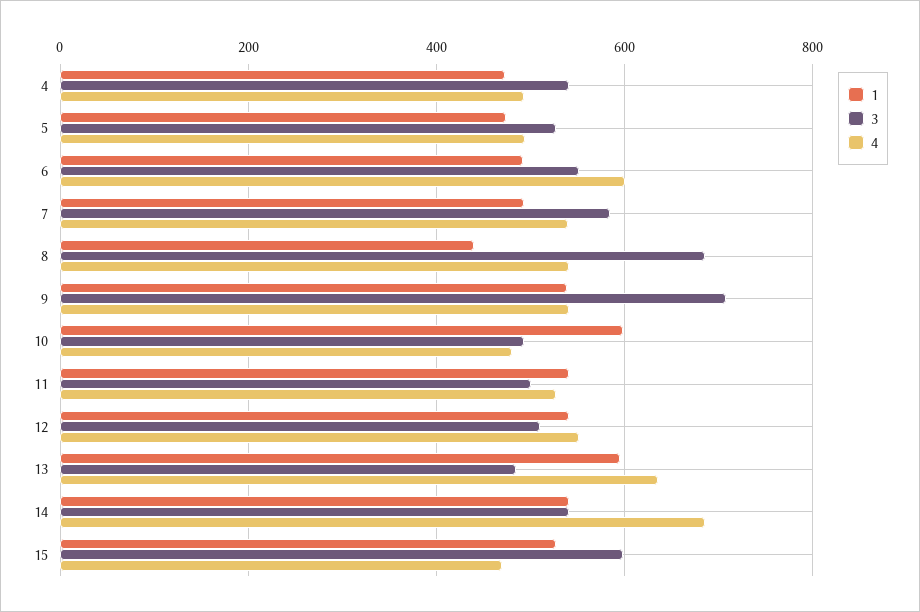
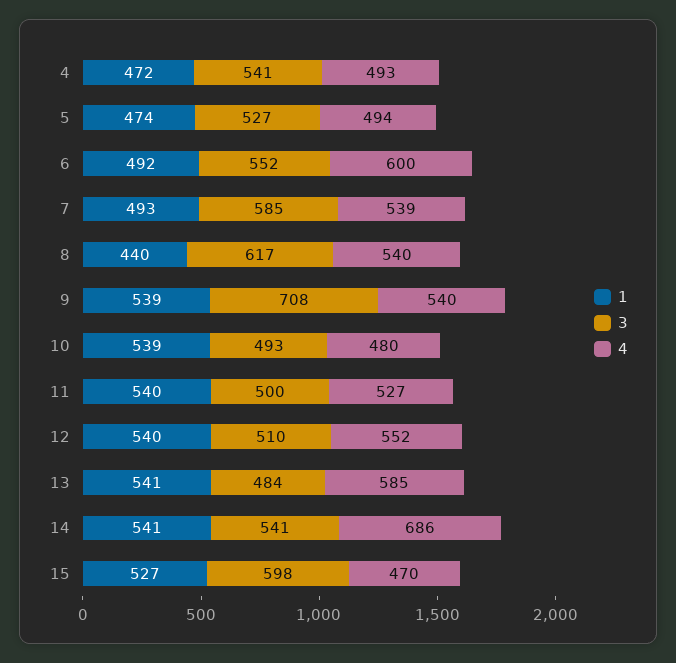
3, 8: 680 -> 617
1, 10: 600 -> 539
1, 13: 600 -> 541
4, 13: 640 -> 585

